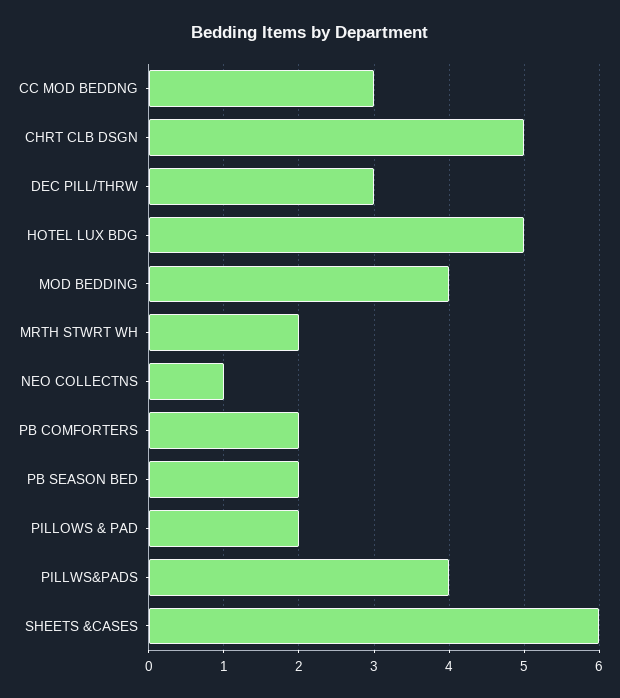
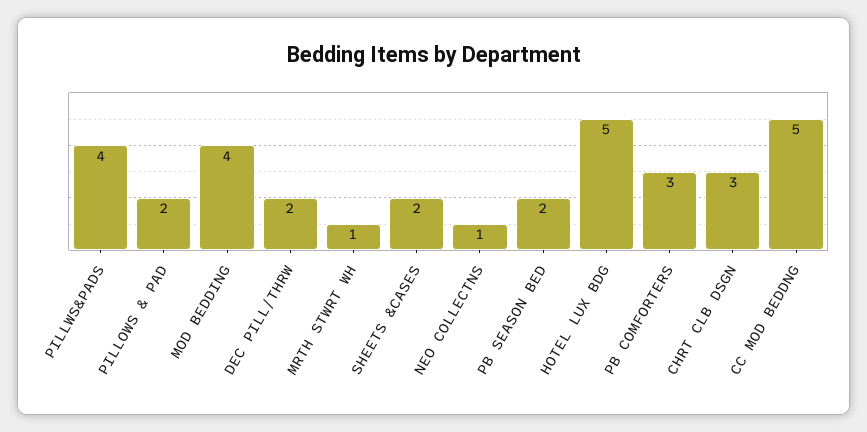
CC MOD BEDDNG: 3 -> 5
CHRT CLB DSGN: 5 -> 3
DEC PILL/THRW: 3 -> 2
MRTH STWRT WH: 2 -> 1
PB COMFORTERS: 2 -> 3
SHEETS &CASES: 6 -> 2

